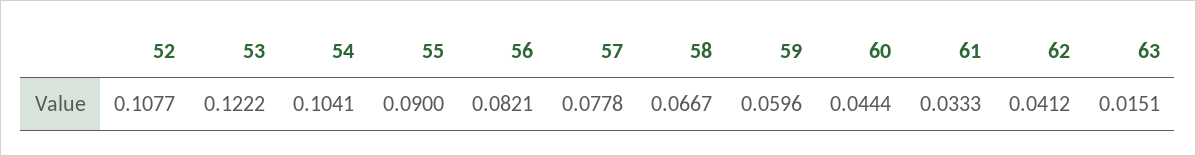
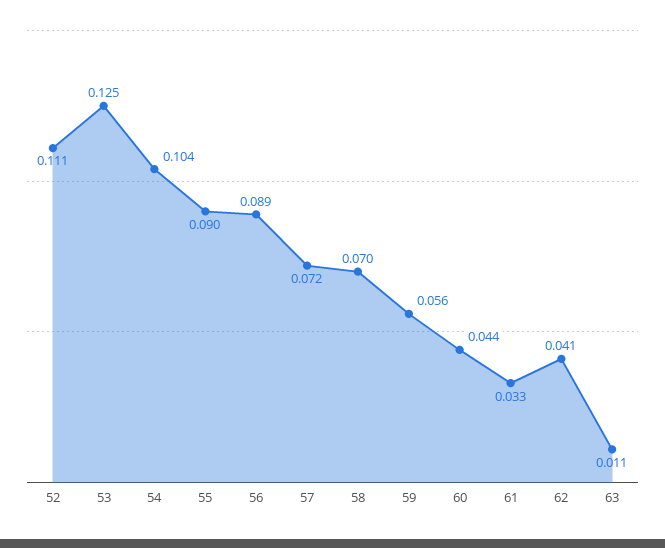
52: 0.1077 -> 0.111
53: 0.1222 -> 0.125
56: 0.0821 -> 0.089
57: 0.0778 -> 0.072
58: 0.0667 -> 0.07
59: 0.0596 -> 0.056
63: 0.0151 -> 0.011

